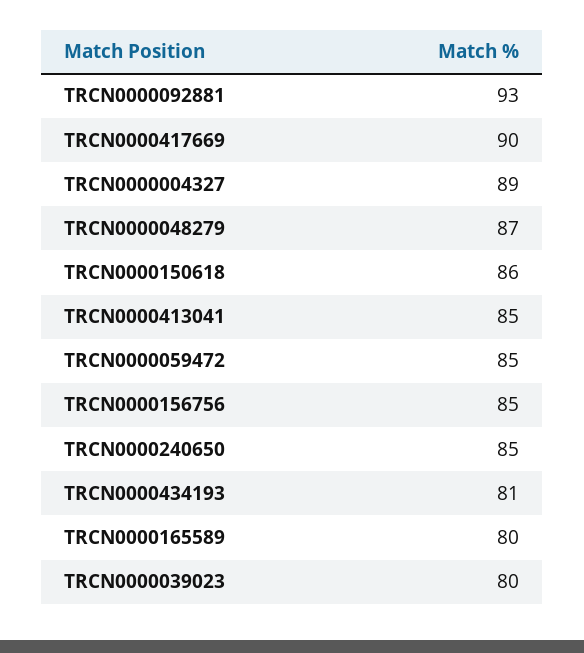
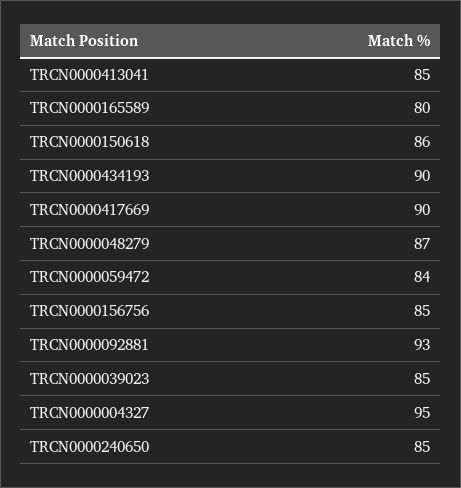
TRCN0000004327: 89 -> 95
TRCN0000059472: 85 -> 84
TRCN0000434193: 81 -> 90
TRCN0000039023: 80 -> 85

